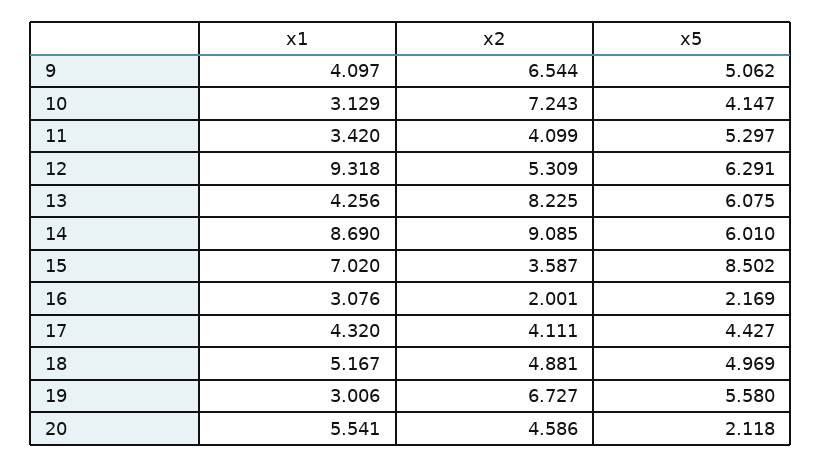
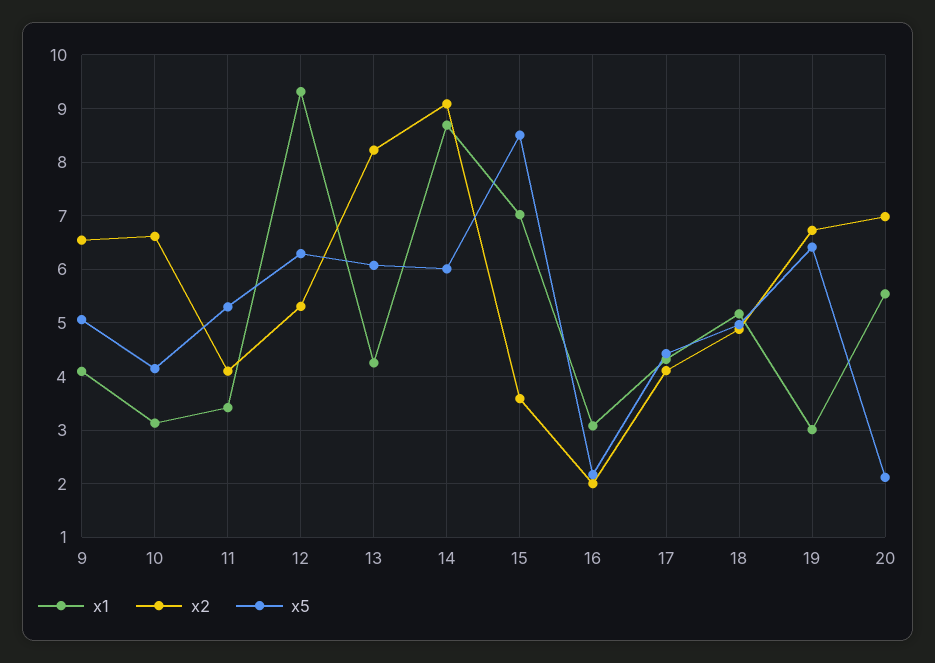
x2, 10: 7.243 -> 6.6
x5, 19: 5.58 -> 6.4
x2, 20: 4.586 -> 7

